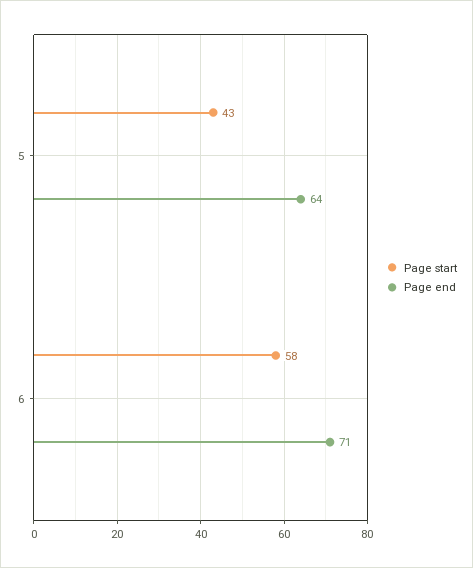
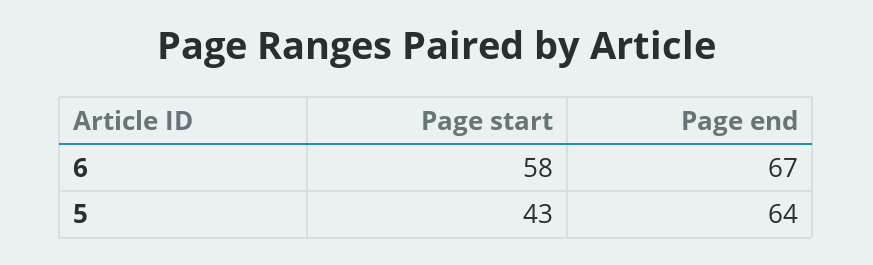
Page end, 6: 71 -> 67

